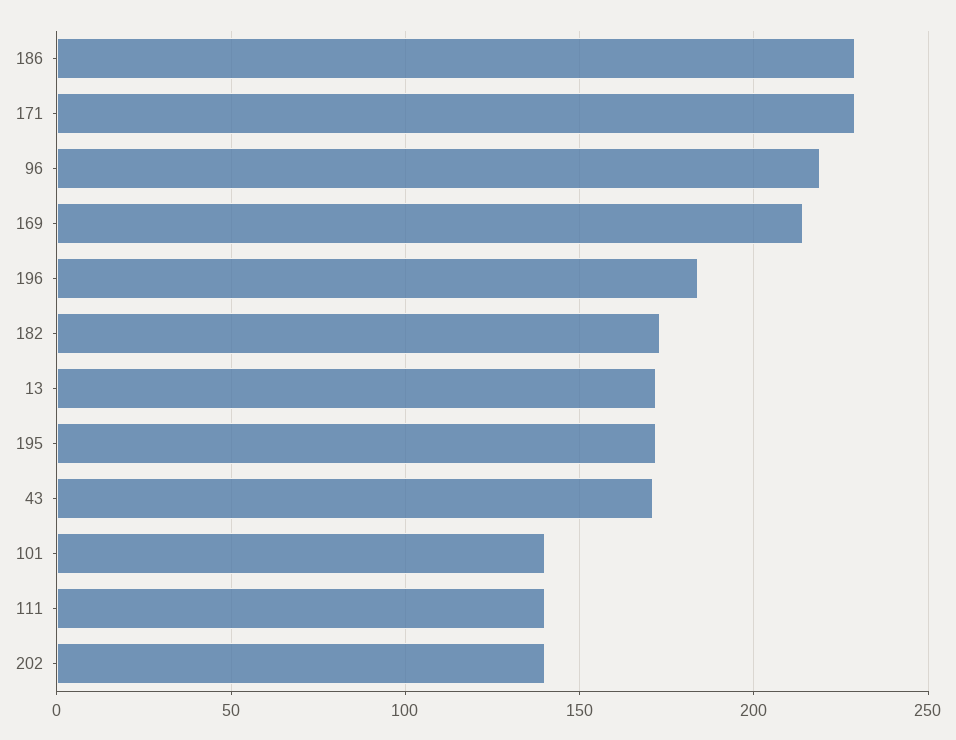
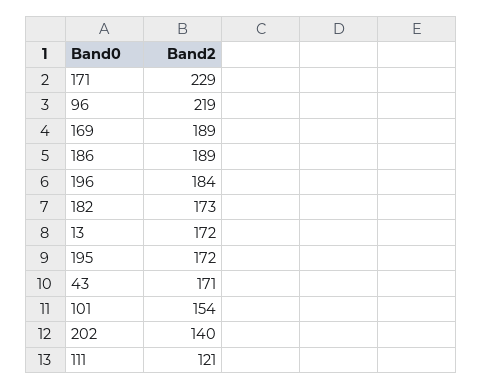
186: 230 -> 189
169: 215 -> 189
101: 140 -> 154
111: 140 -> 121

